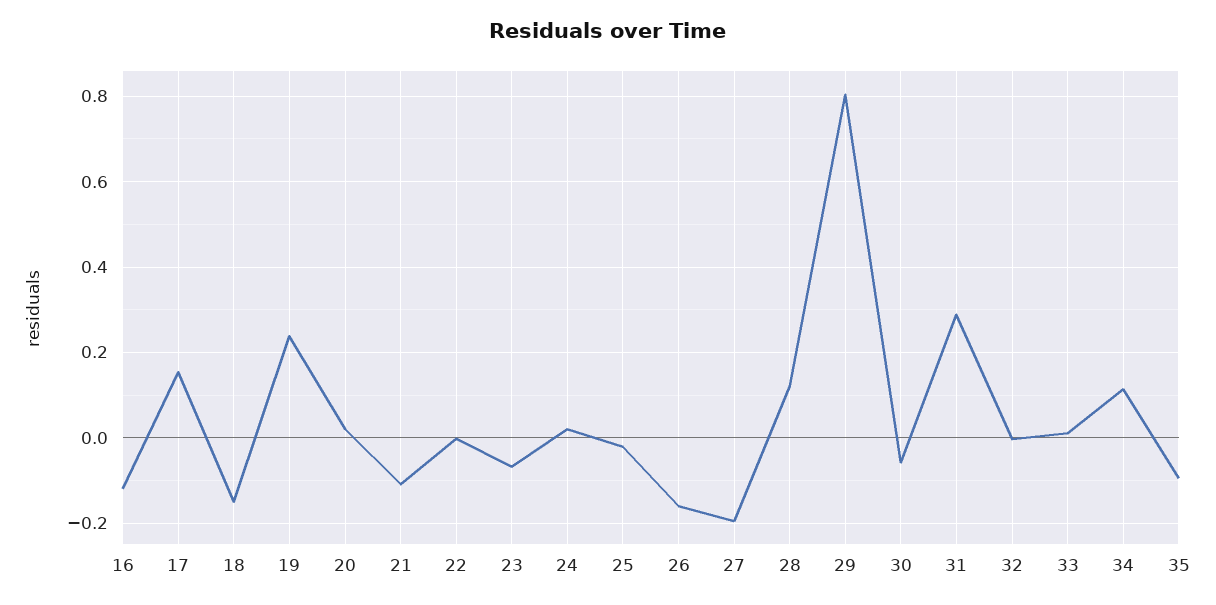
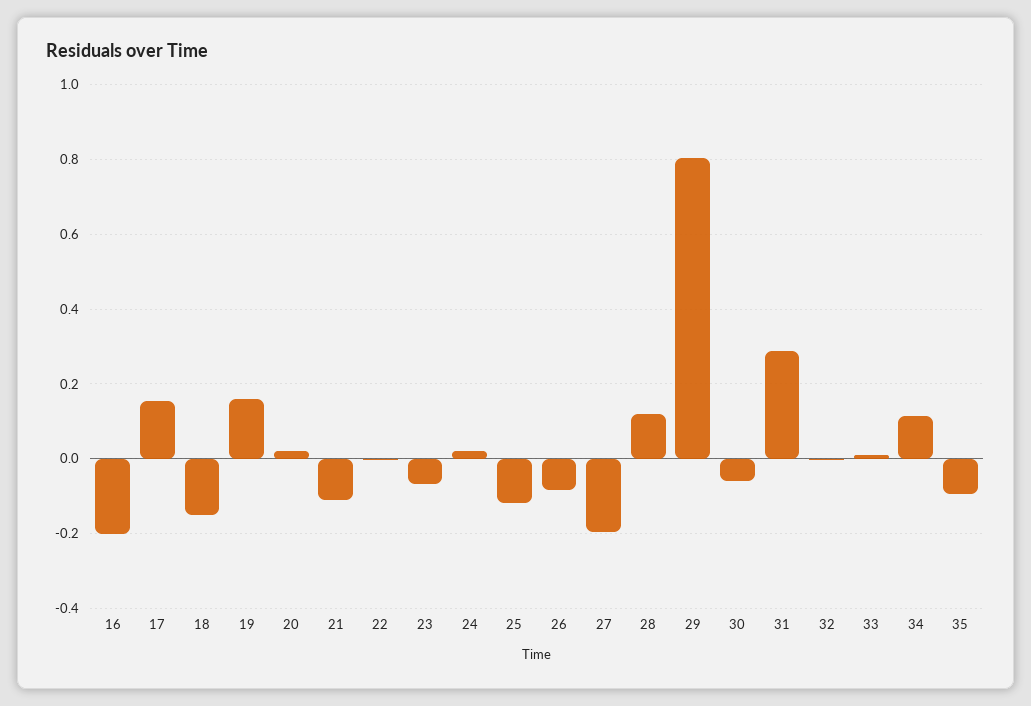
16: -0.12 -> -0.2
19: 0.24 -> 0.16
25: -0.02 -> -0.12
26: -0.16 -> -0.08

